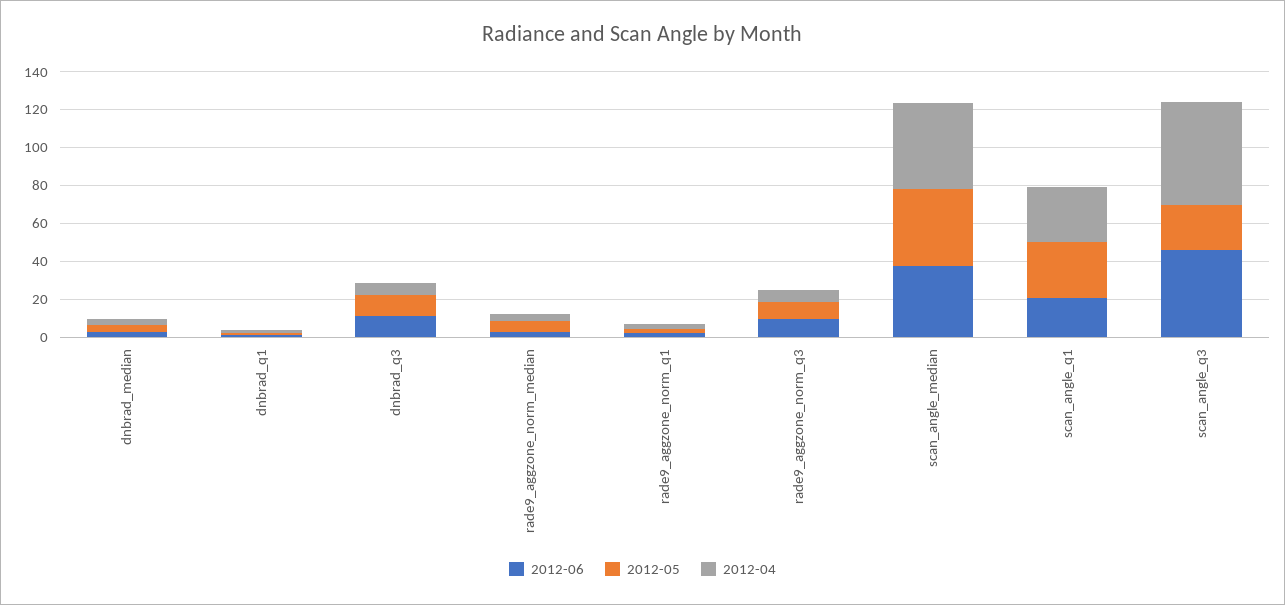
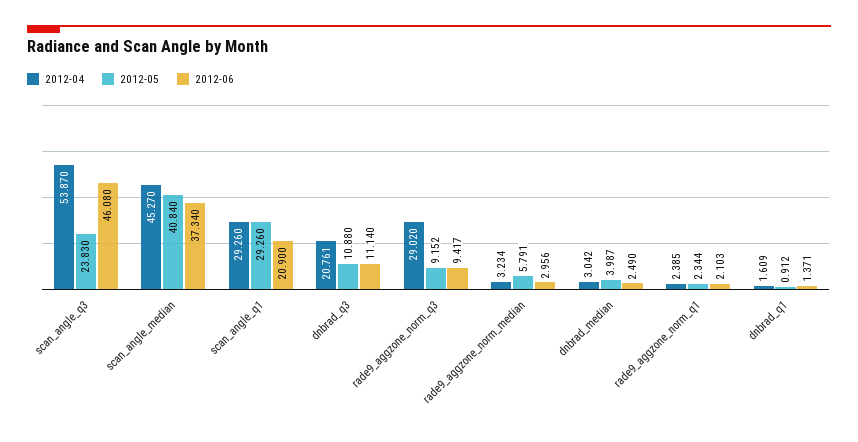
2012-04, dnbrad_q3: 5 -> 20.761
2012-04, rade9_aggzone_norm_q3: 5 -> 29.02

